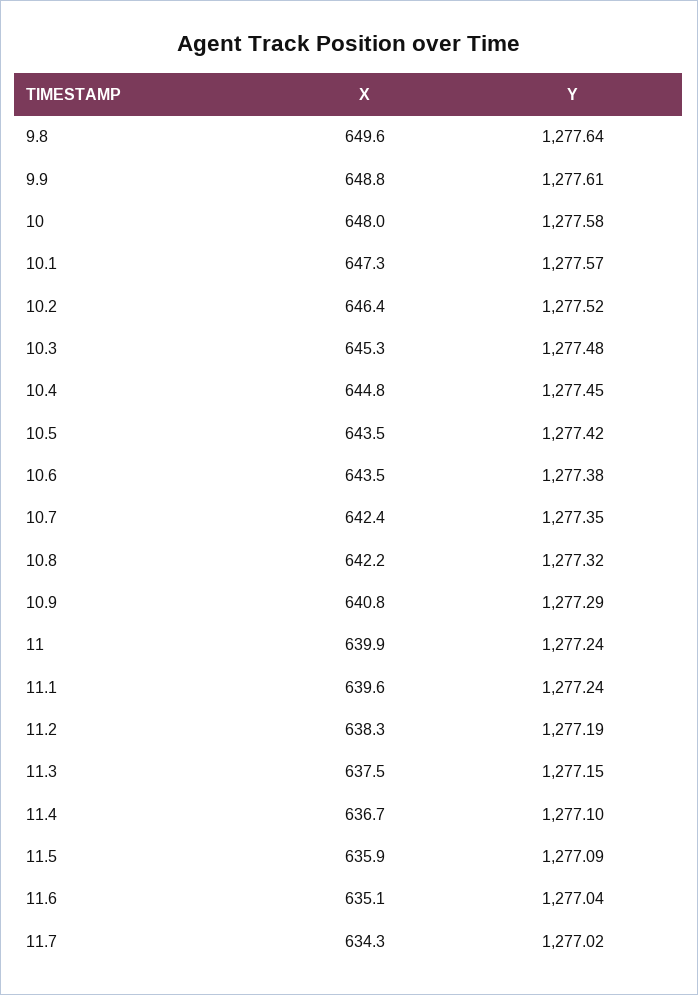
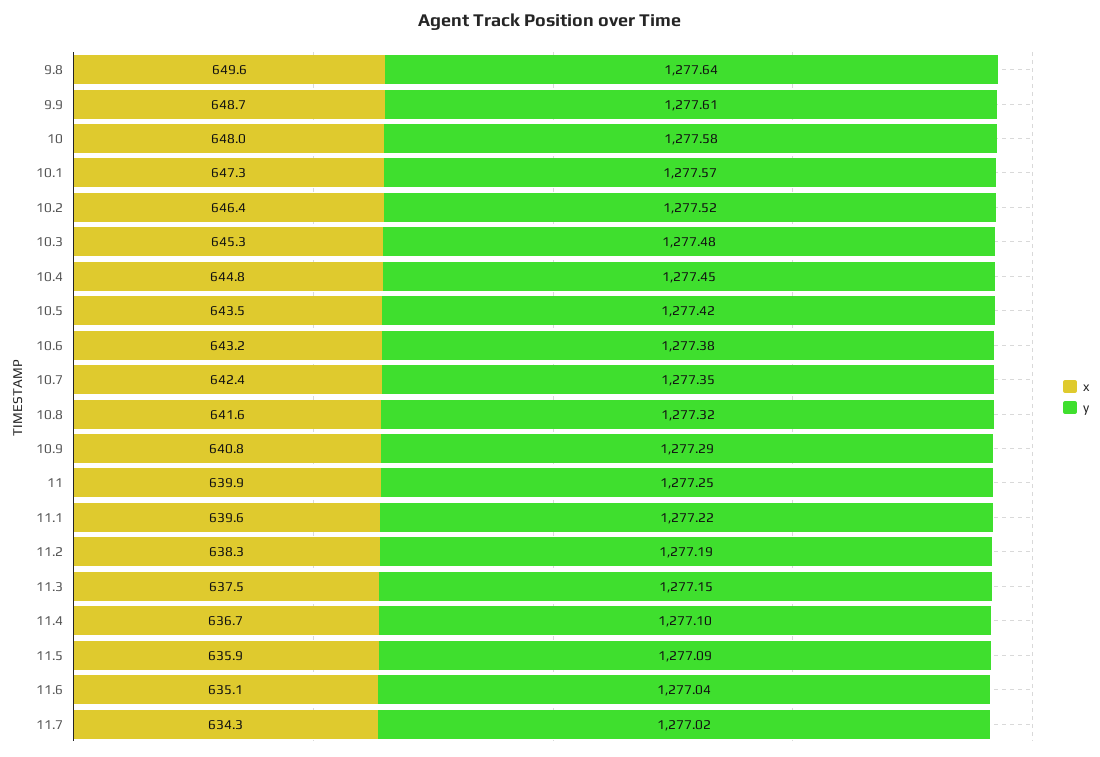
X, 9.9: 648.8 -> 648.7
X, 10.6: 643.5 -> 643.2
X, 10.8: 642.2 -> 641.6
Y, 11: 1277.24 -> 1277.25
Y, 11.1: 1277.24 -> 1277.22

